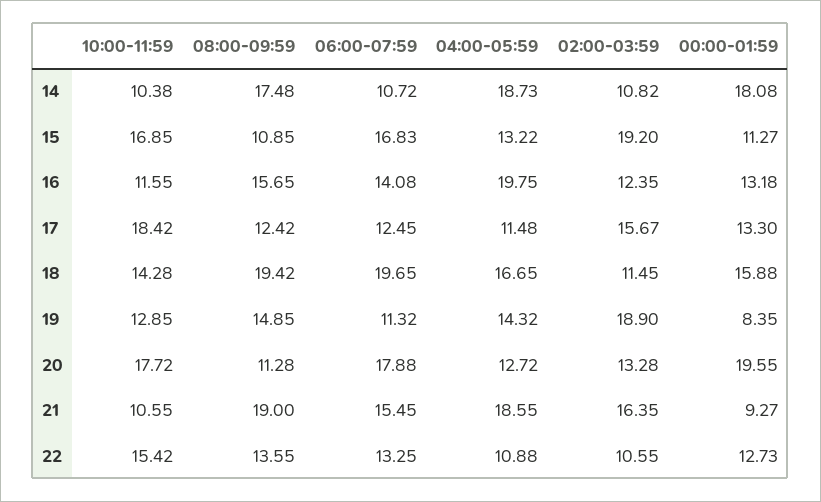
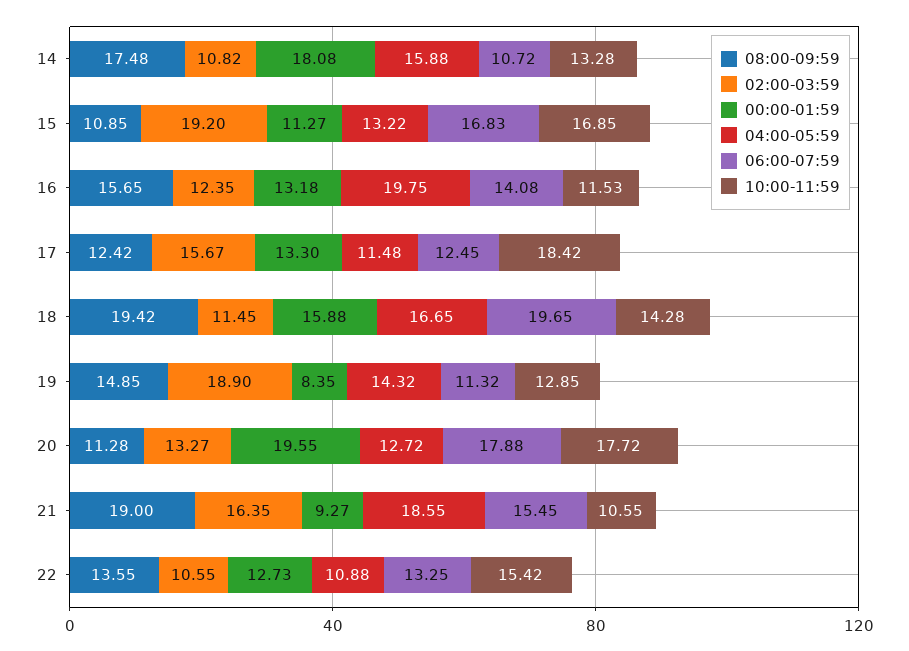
10:00-11:59, 14: 10.38 -> 13.28
04:00-05:59, 14: 18.73 -> 15.88
10:00-11:59, 16: 11.55 -> 11.53
02:00-03:59, 20: 13.28 -> 13.27

